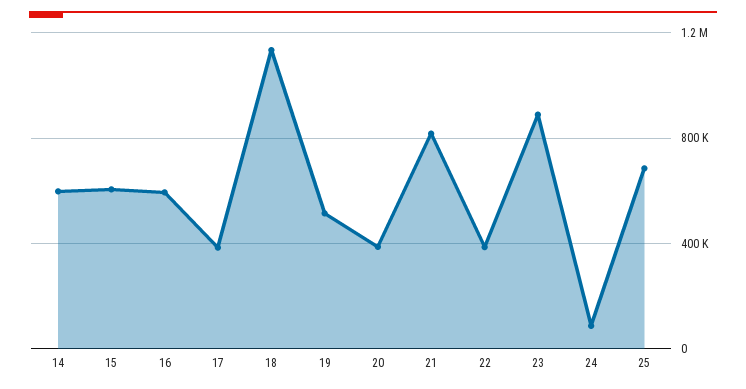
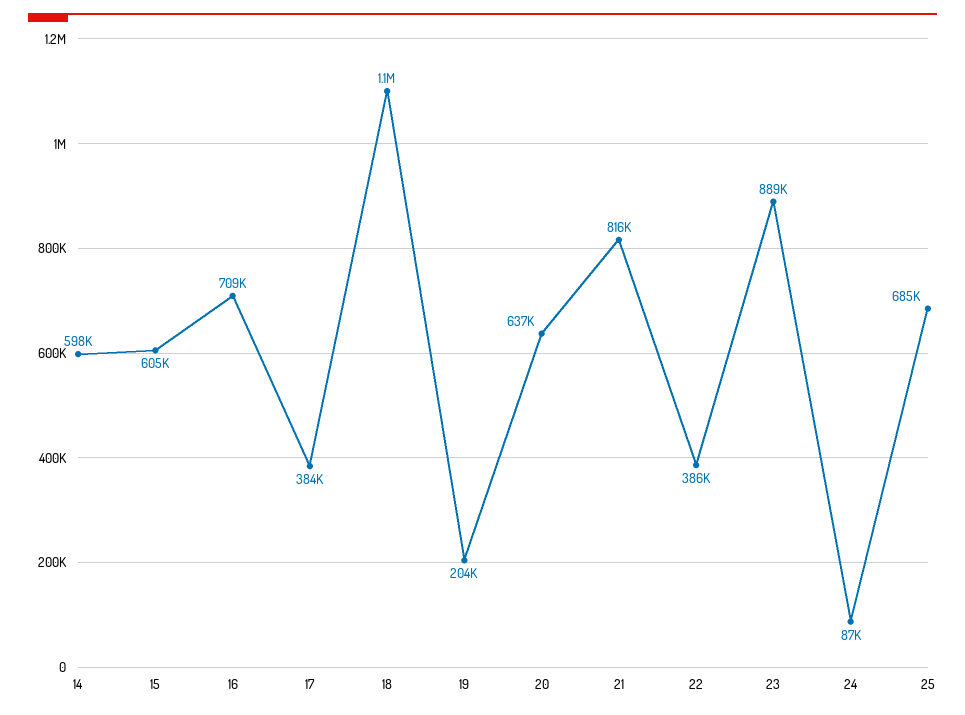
16: 600000 -> 709000
19: 500000 -> 204000
20: 400000 -> 637000

